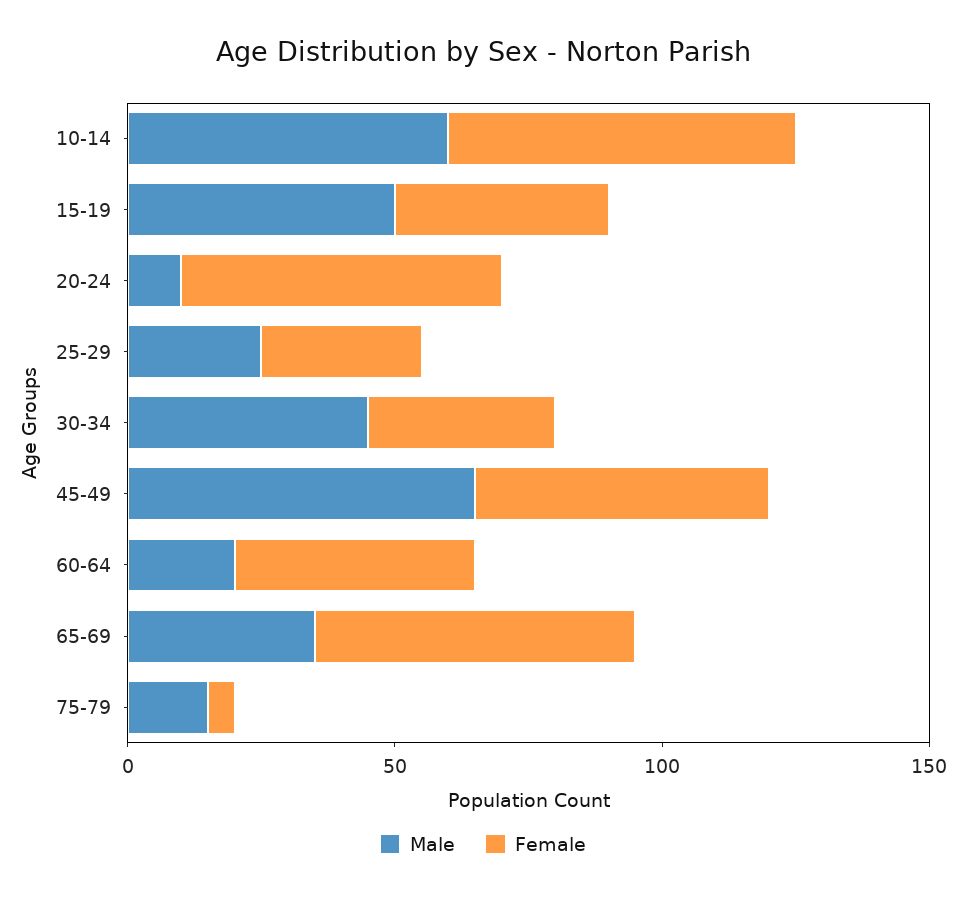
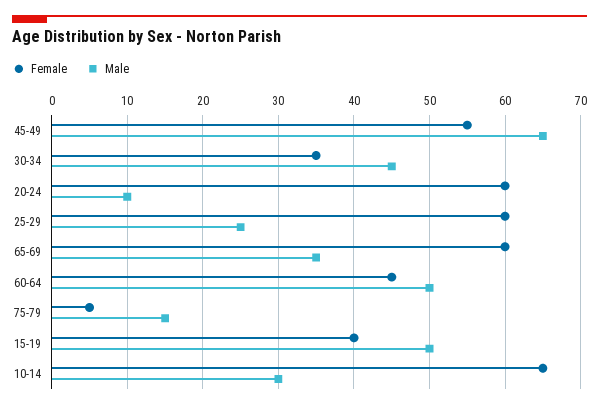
Male, 10-14: 60 -> 30
Female, 25-29: 30 -> 60
Male, 60-64: 20 -> 50

